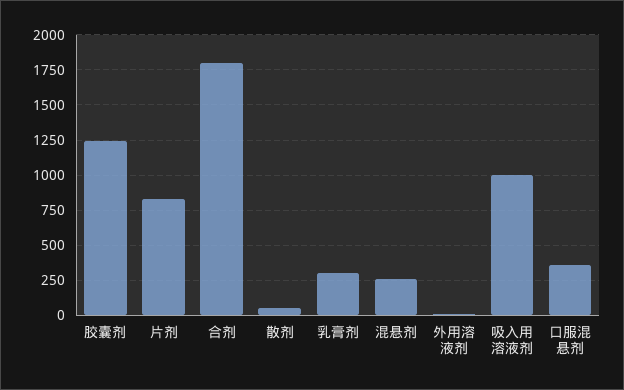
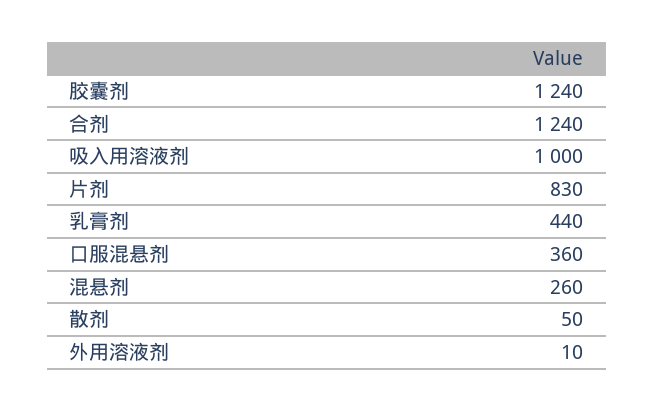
合剂: 1800 -> 1240
乳膏剂: 300 -> 440

